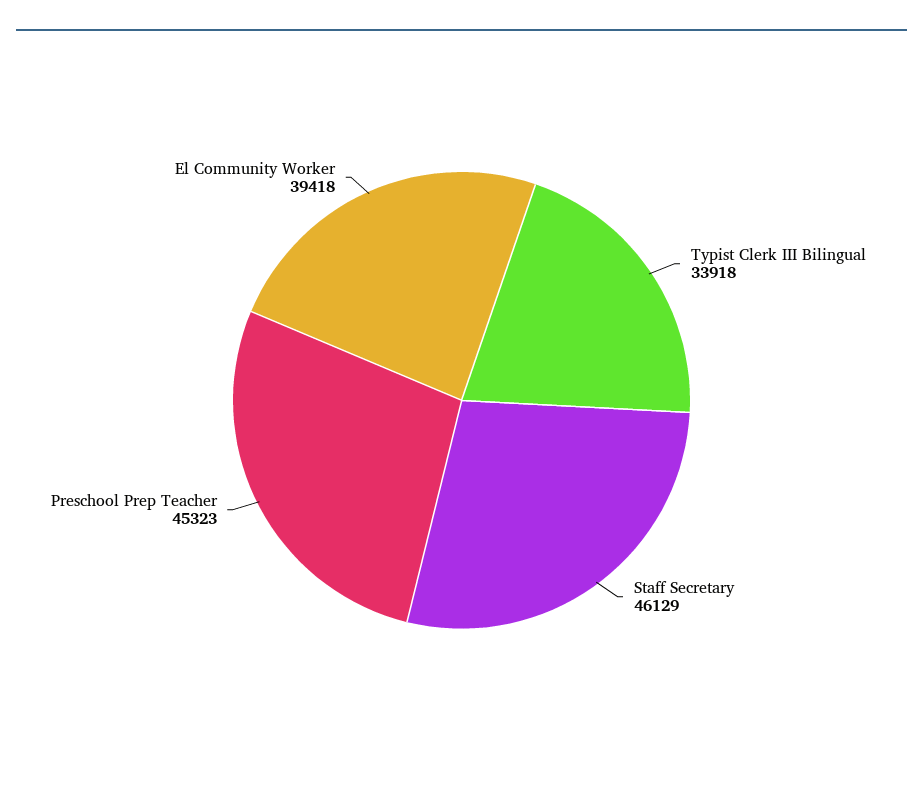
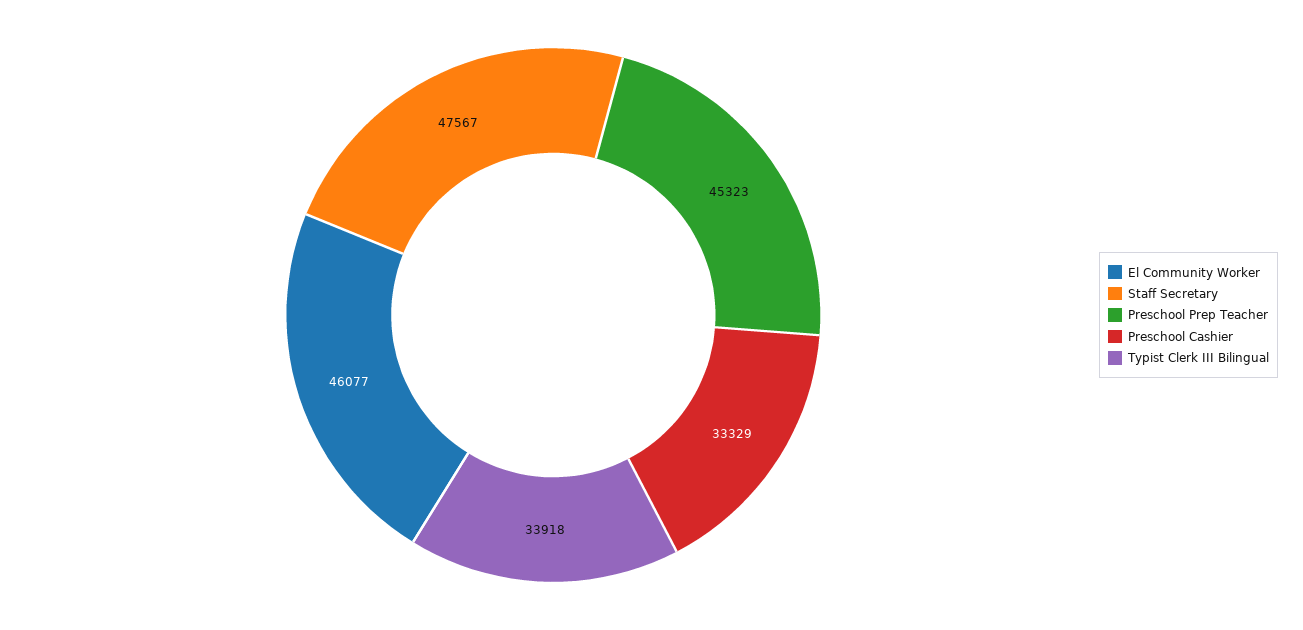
Staff Secretary: 46129 -> 47567
El Community Worker: 39418 -> 46077
Preschool Cashier: none -> 33329

